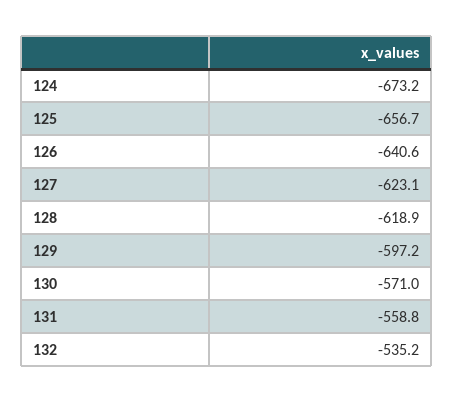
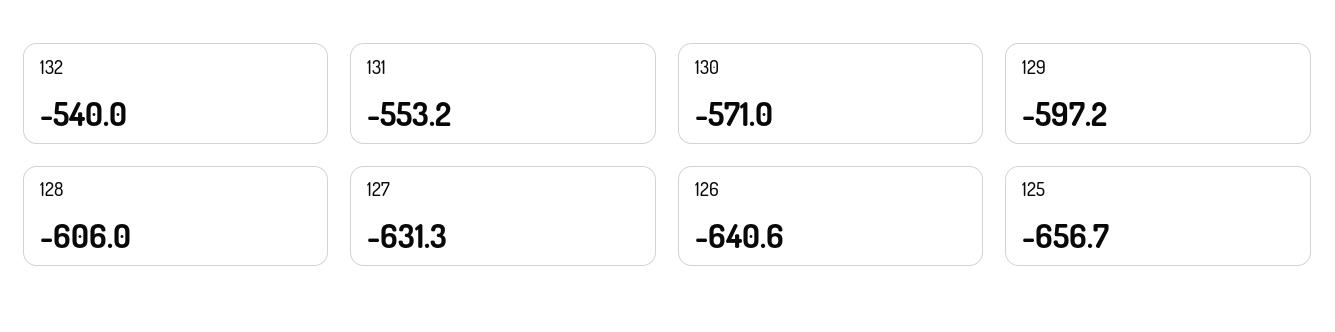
124: -673.2 -> none
127: -623.1 -> -631.3
128: -618.9 -> -606
131: -558.8 -> -553.2
132: -535.2 -> -540

